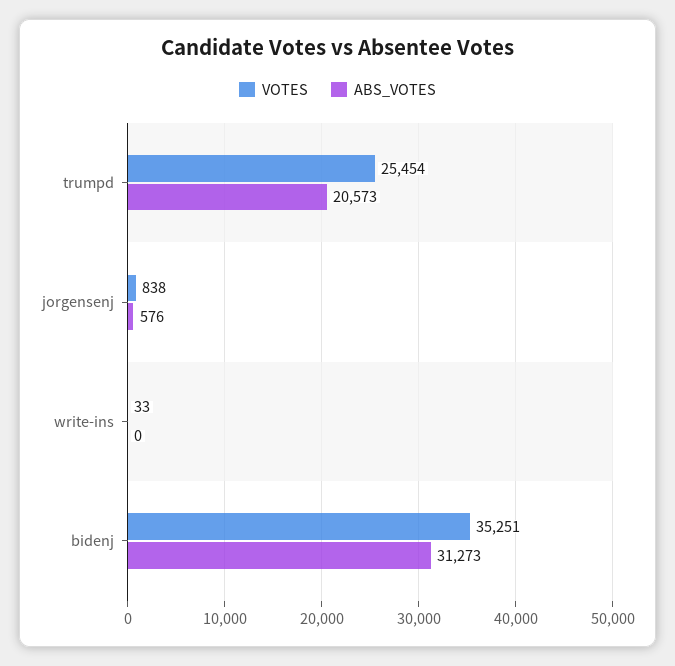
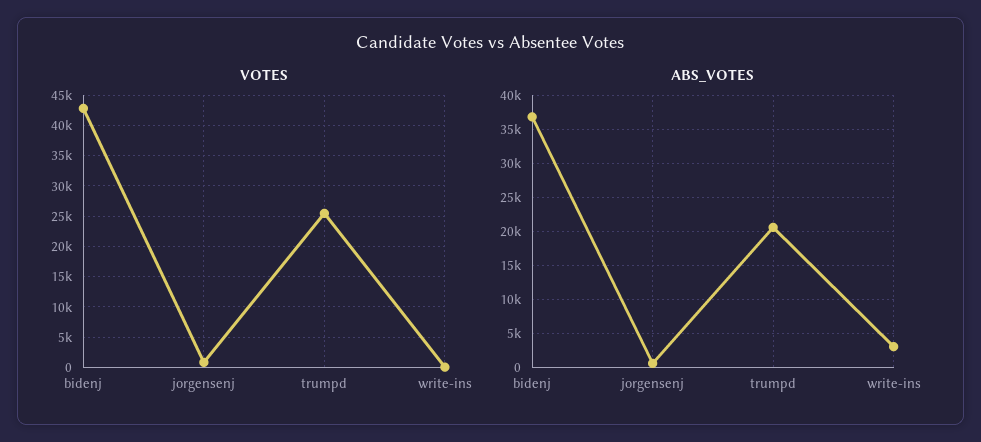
ABS_VOTES, write-ins: 0 -> 3000
VOTES, bidenj: 35251 -> 43000
ABS_VOTES, bidenj: 31273 -> 37000

